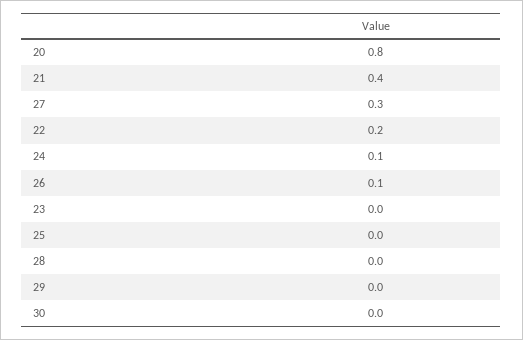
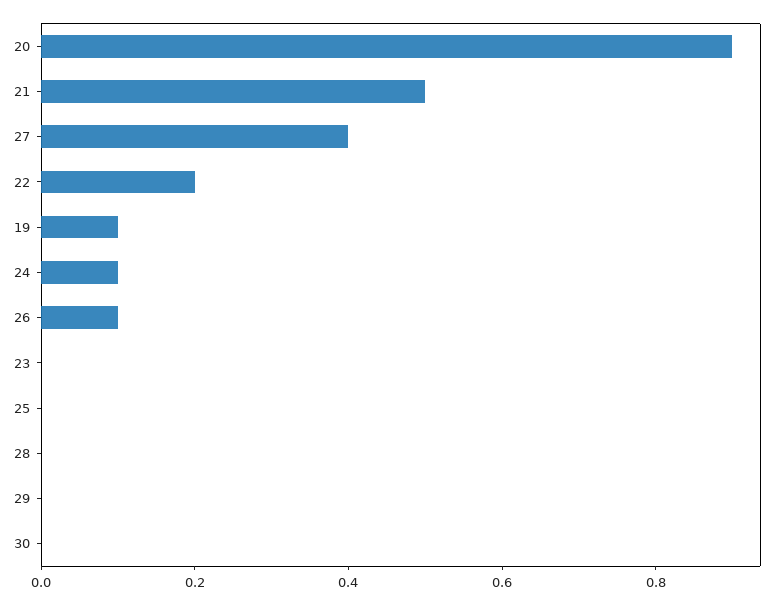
20: 0.8 -> 0.9
21: 0.4 -> 0.5
27: 0.3 -> 0.4
19: none -> 0.1

